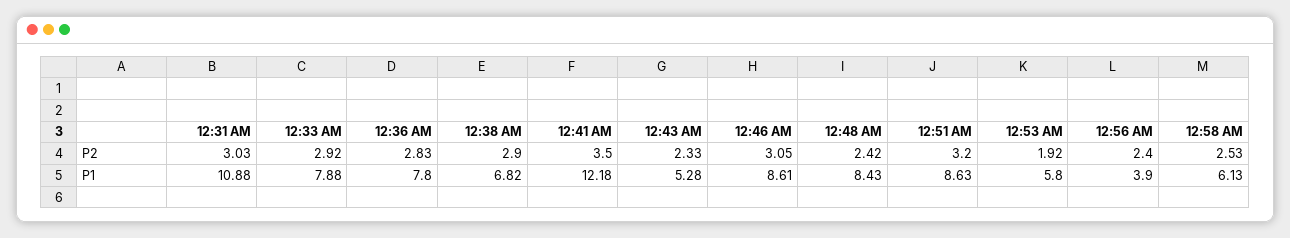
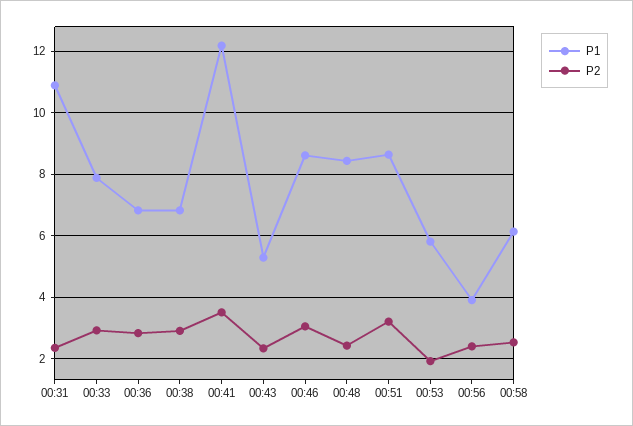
P2, 12:31 AM: 3.03 -> 2.4
P1, 12:36 AM: 7.8 -> 6.8

